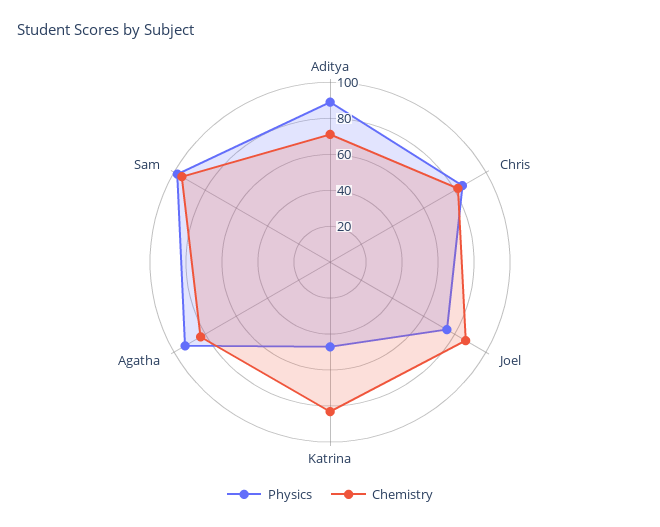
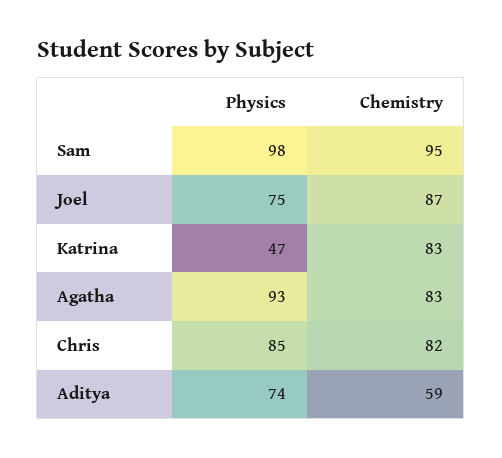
Physics, Aditya: 90 -> 74
Chemistry, Aditya: 70 -> 59

